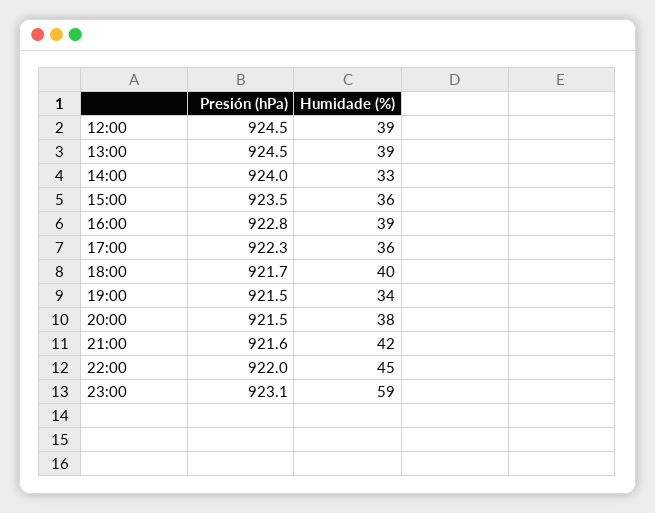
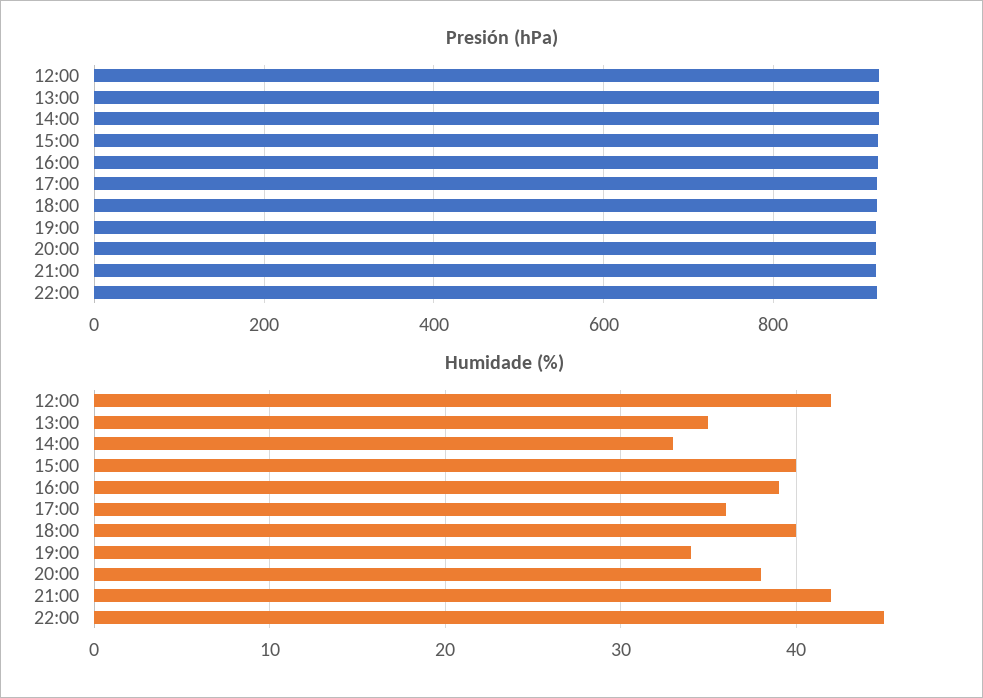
Humidade (%), 12:00: 39 -> 42
Humidade (%), 13:00: 39 -> 35
Humidade (%), 15:00: 36 -> 40
Presión (hPa), 23:00: 923.1 -> none
Humidade (%), 23:00: 59 -> none

